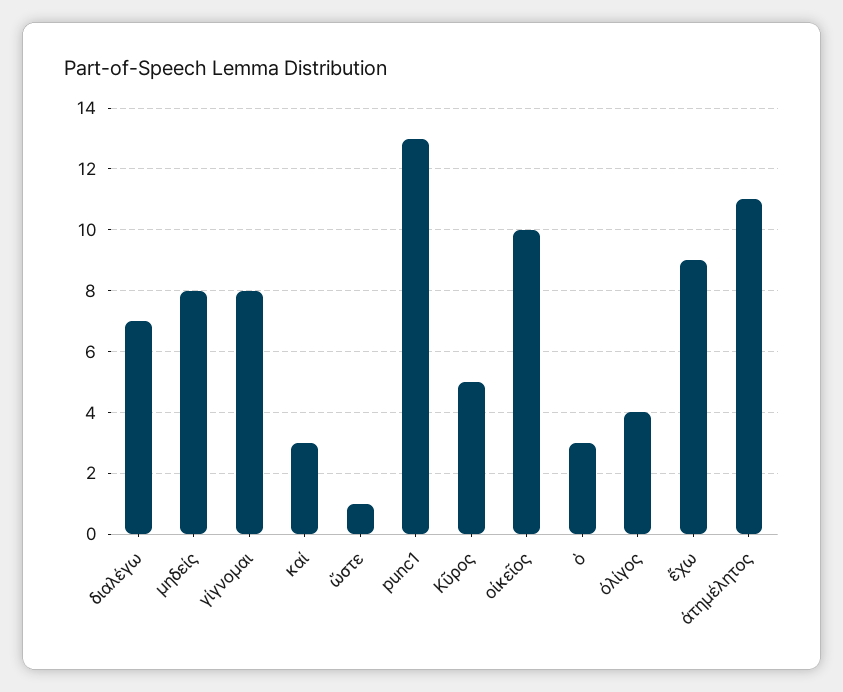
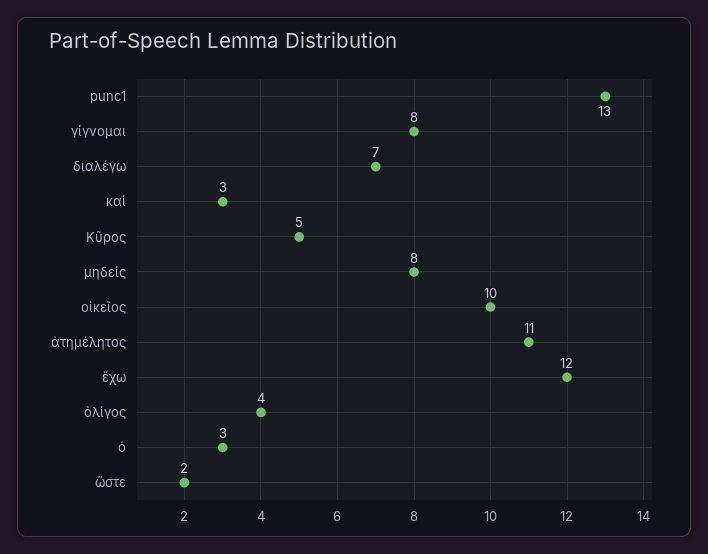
ὥστε: 1 -> 2
ἔχω: 9 -> 12

